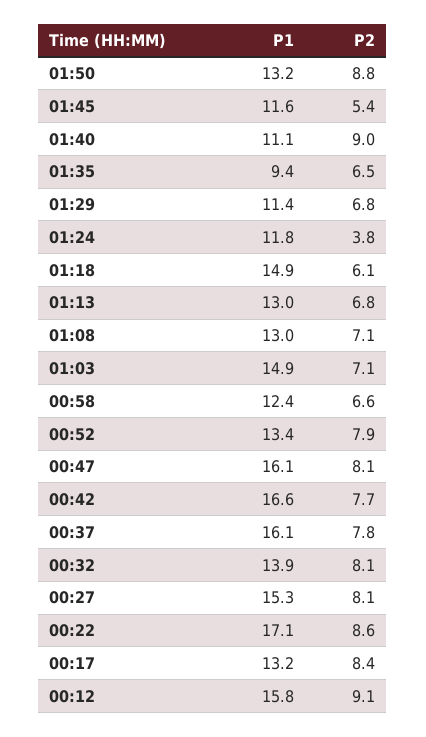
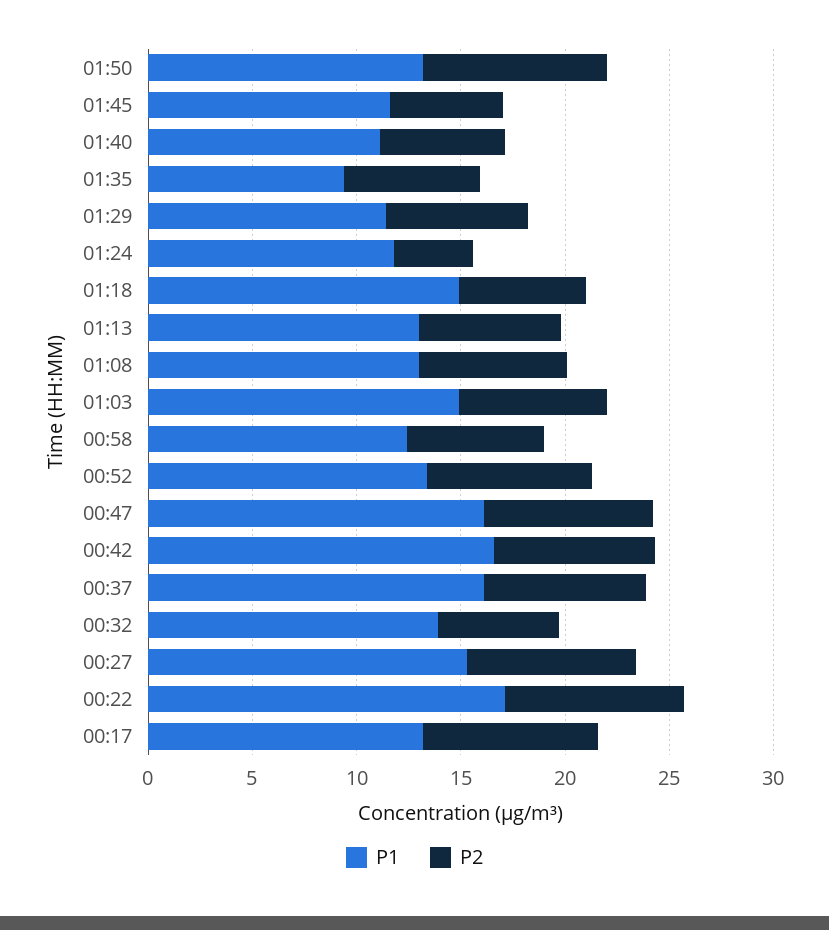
P2, 01:40: 9 -> 6
P2, 00:32: 8.1 -> 6
P1, 00:12: 15.8 -> none
P2, 00:12: 9.1 -> none

